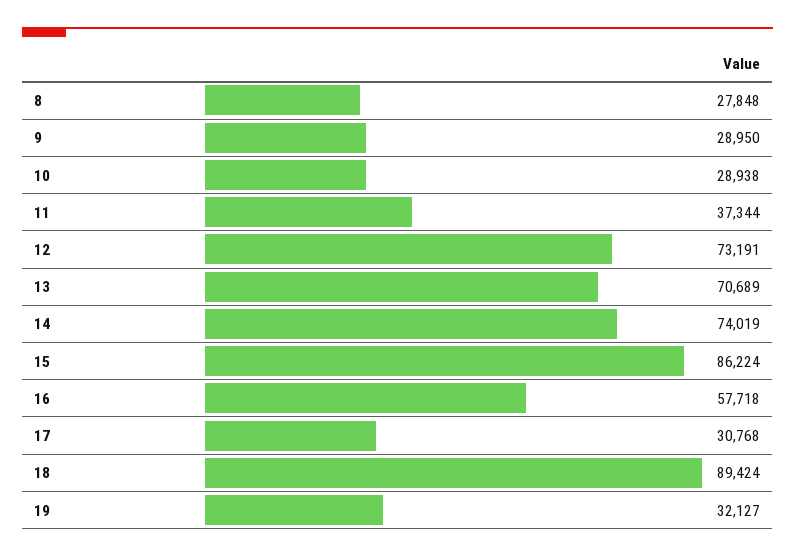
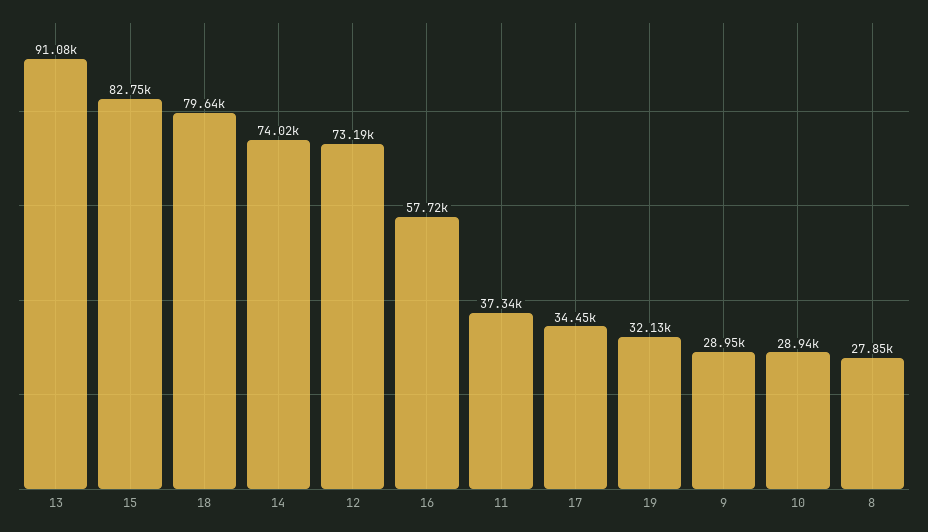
13: 70689 -> 91080
15: 86224 -> 82750
17: 30768 -> 34450
18: 89424 -> 79640

